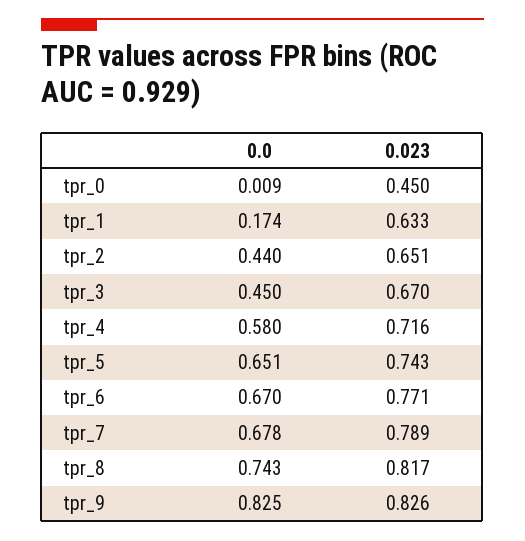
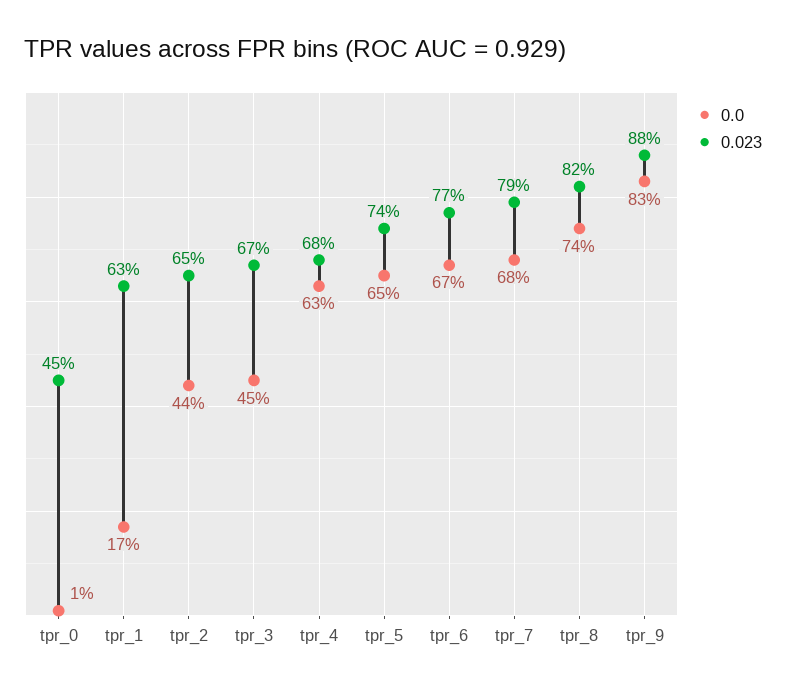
0.0, tpr_4: 0.58 -> 0.63
0.023, tpr_4: 0.716 -> 0.68
0.023, tpr_9: 0.826 -> 0.88

